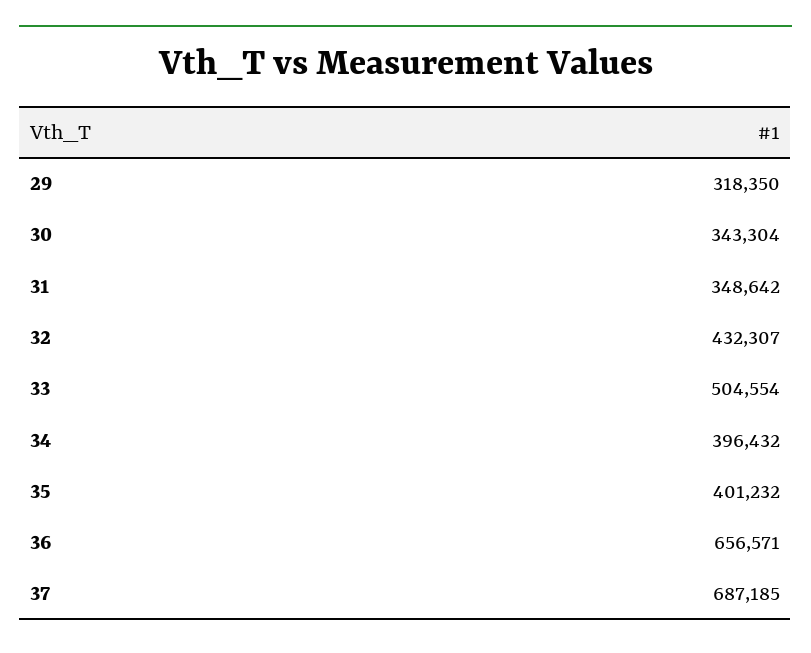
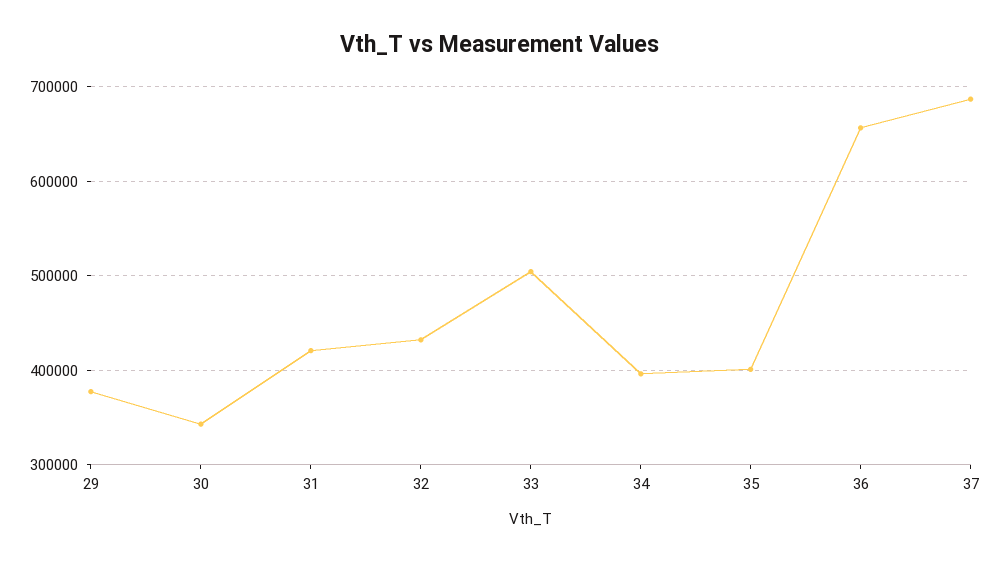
29: 318350 -> 380000
31: 348642 -> 420000

